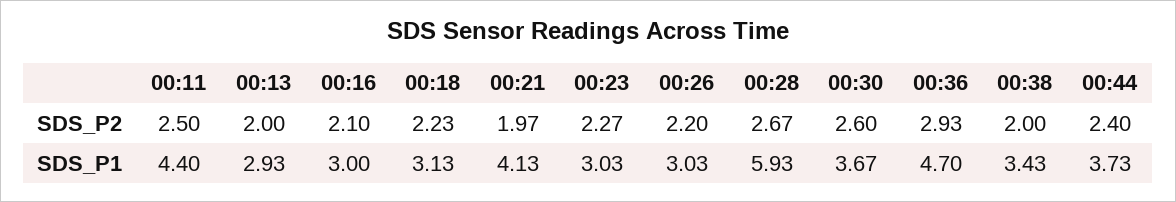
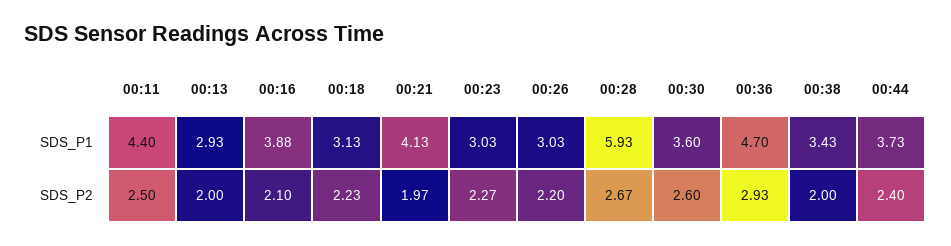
00:16, SDS_P1: 3 -> 3.88
00:30, SDS_P1: 3.67 -> 3.6

